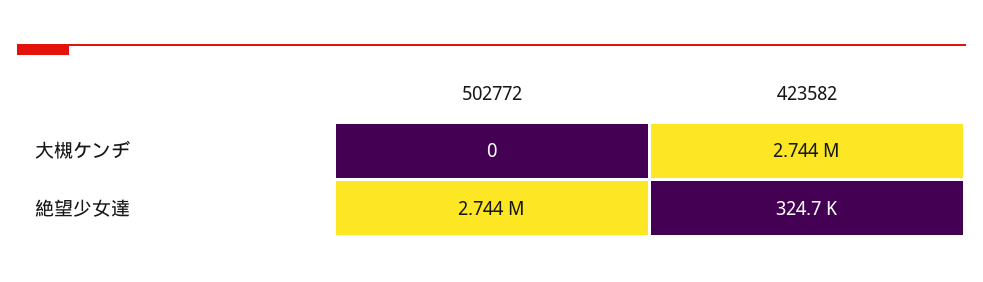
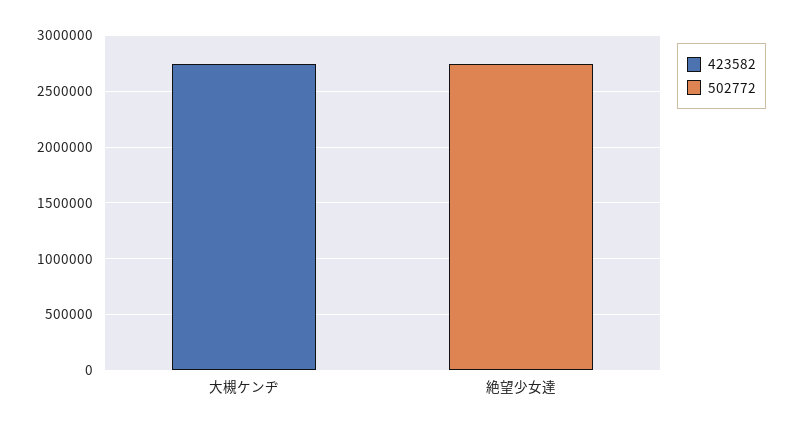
423582, 絶望少女達: 324700 -> 0

